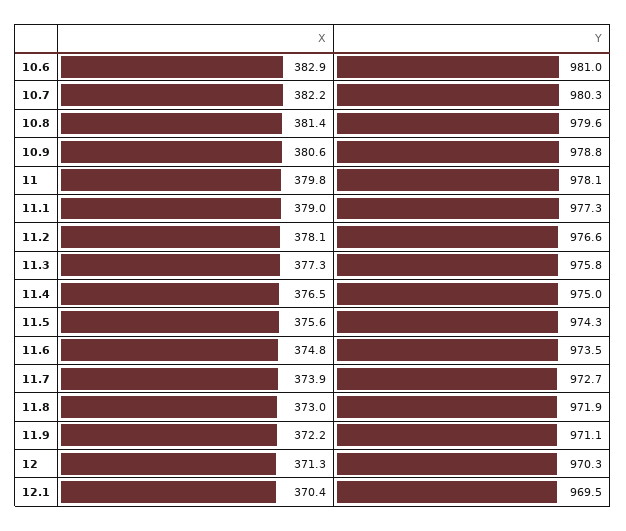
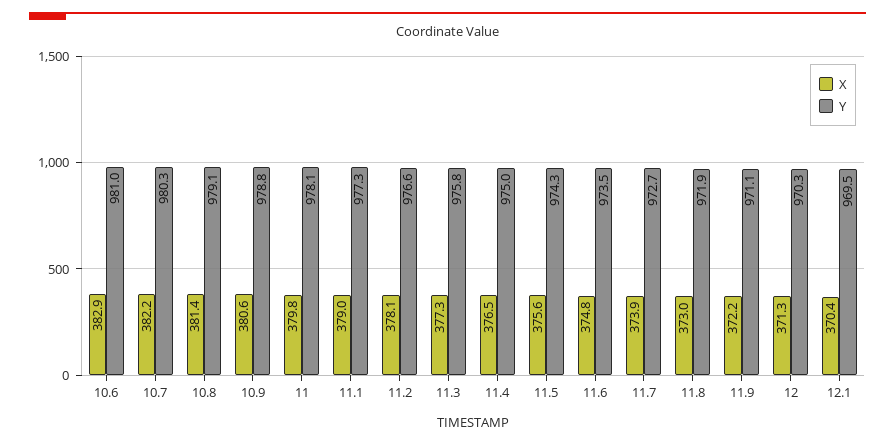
Y, 10.8: 979.6 -> 979.1

